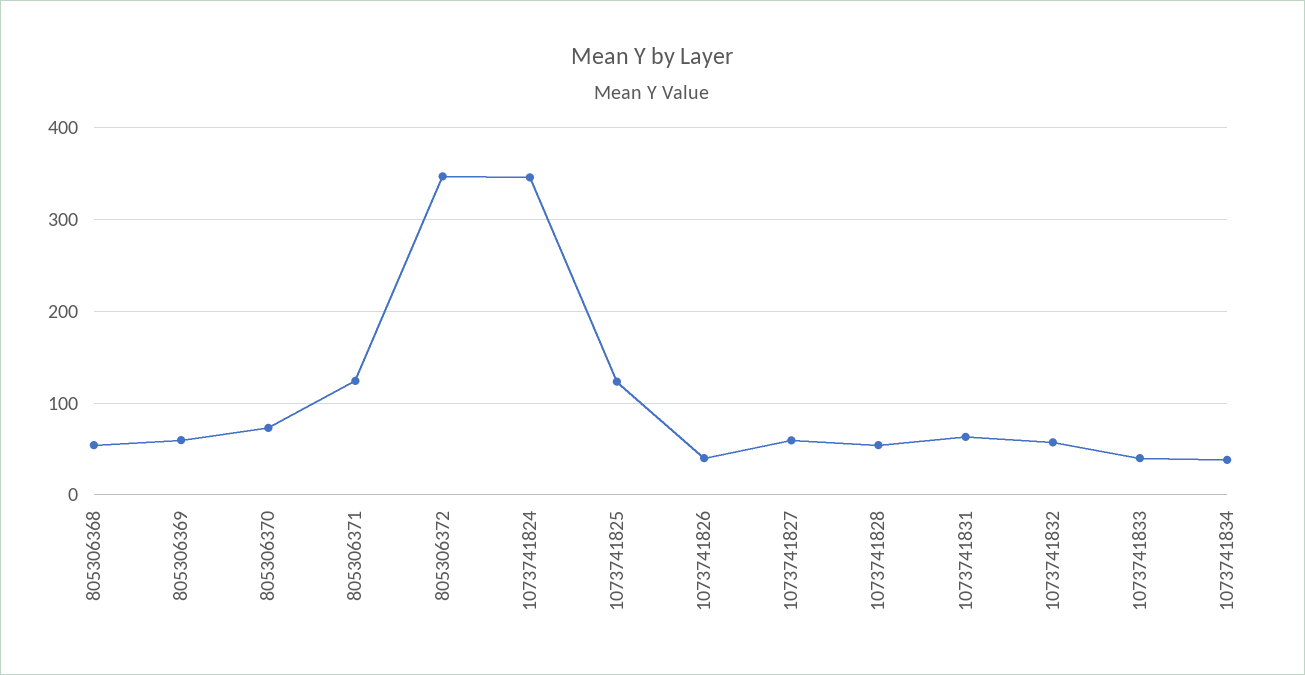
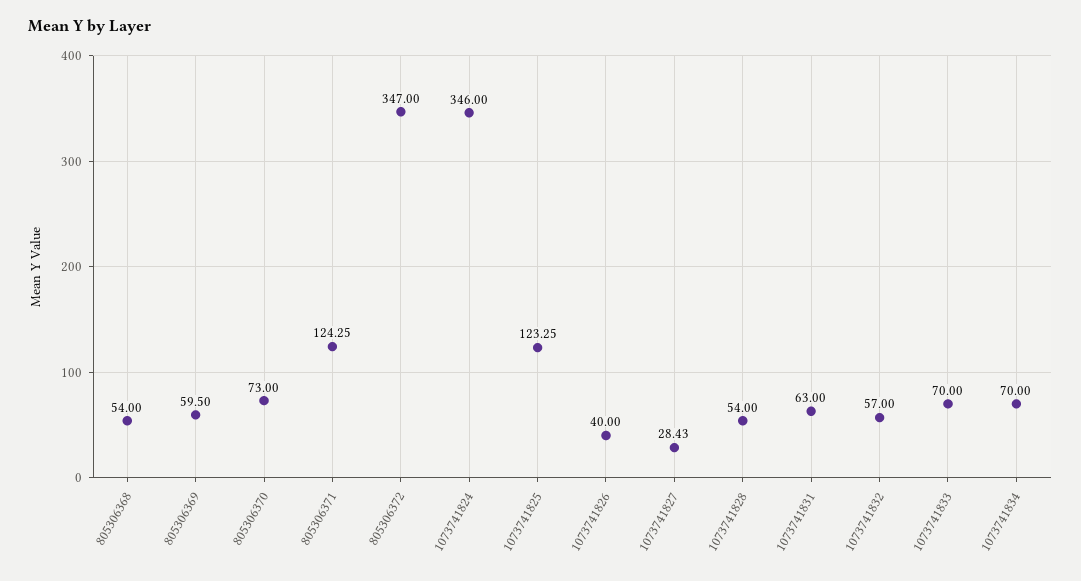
1073741827: 60 -> 28.43
1073741833: 40 -> 70
1073741834: 40 -> 70

